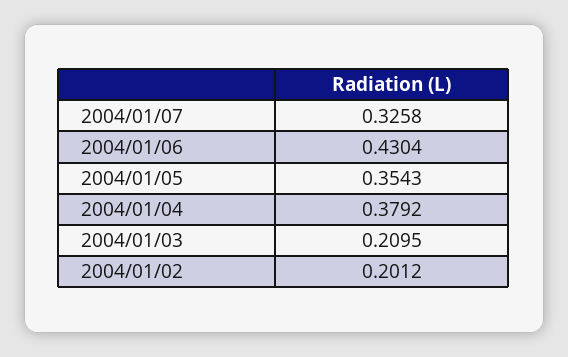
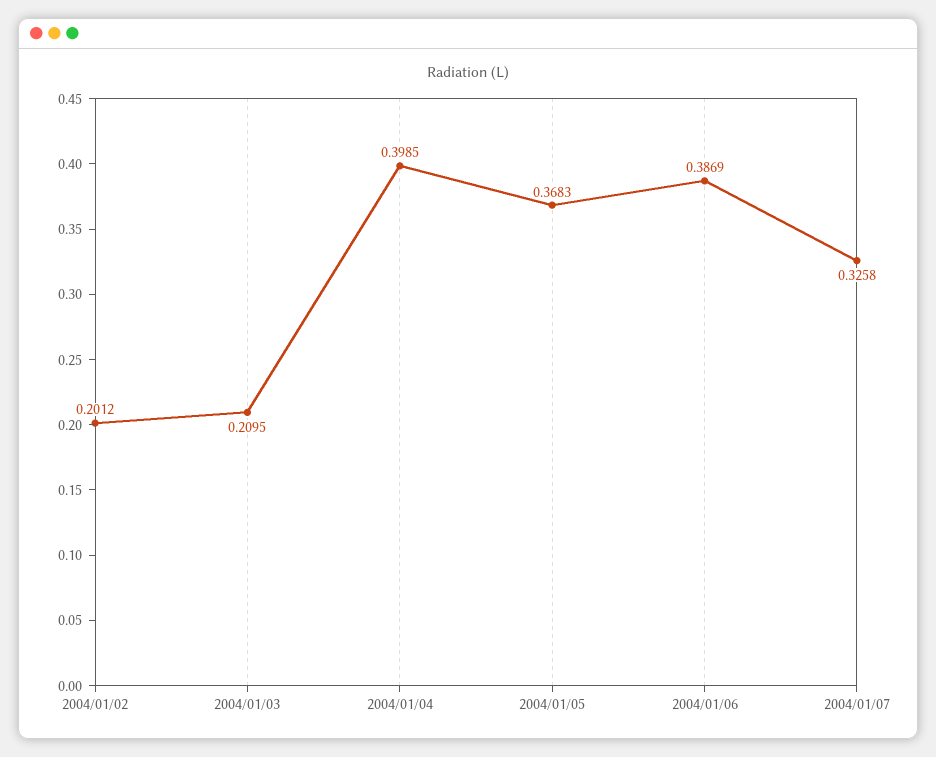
2004/01/06: 0.4304 -> 0.3869
2004/01/05: 0.3543 -> 0.3683
2004/01/04: 0.3792 -> 0.3985

